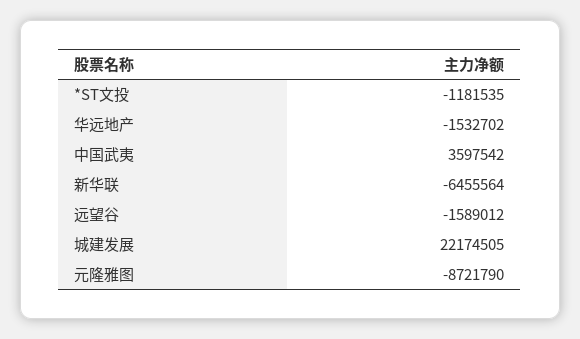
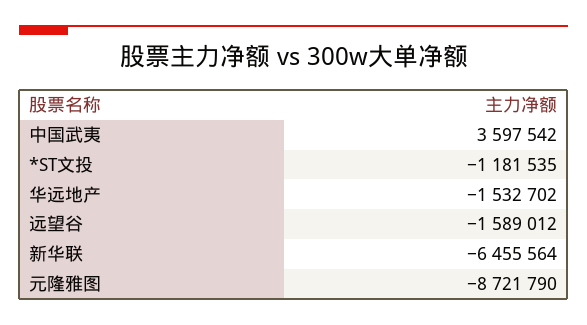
城建发展: 22174505 -> none

